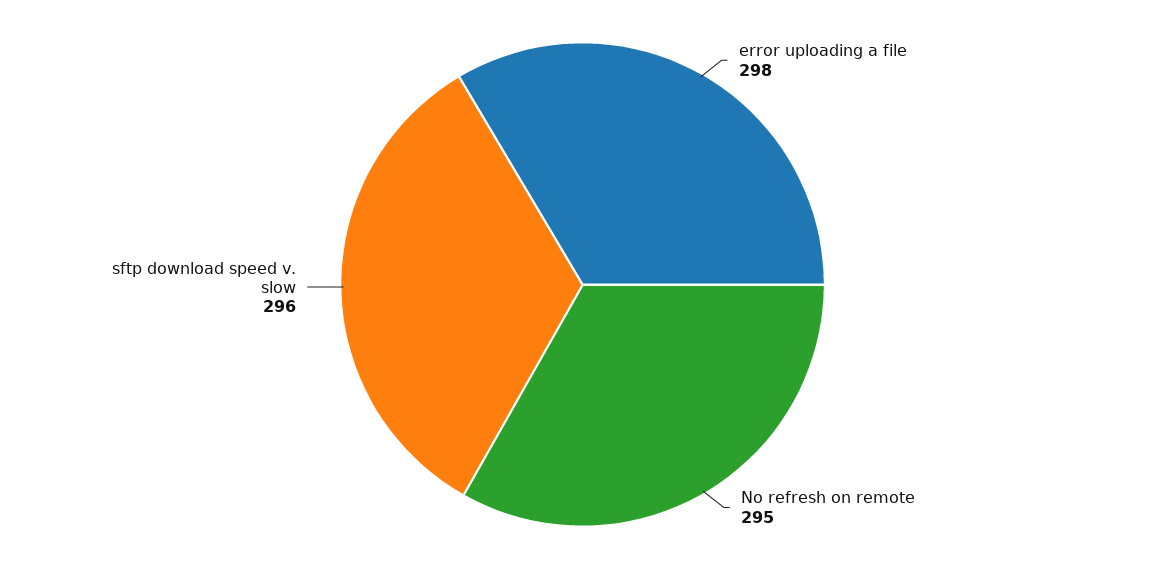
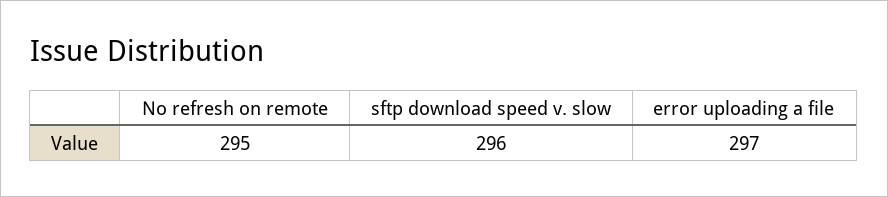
error uploading a file: 298 -> 297

